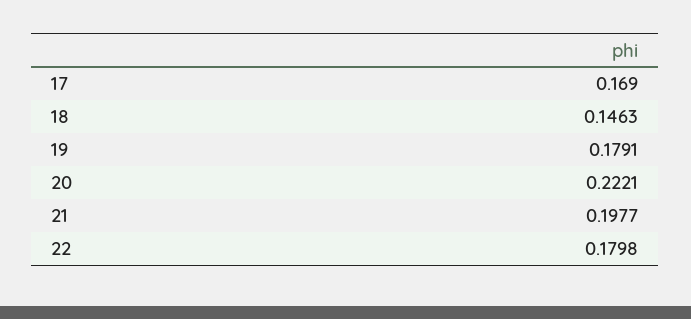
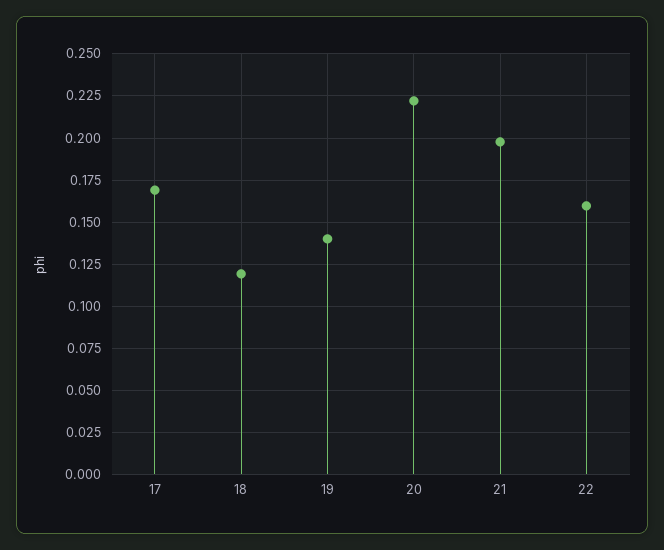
18: 0.1463 -> 0.12
19: 0.1791 -> 0.14
22: 0.1798 -> 0.16

